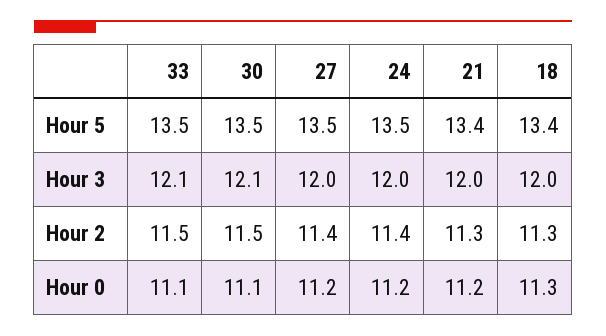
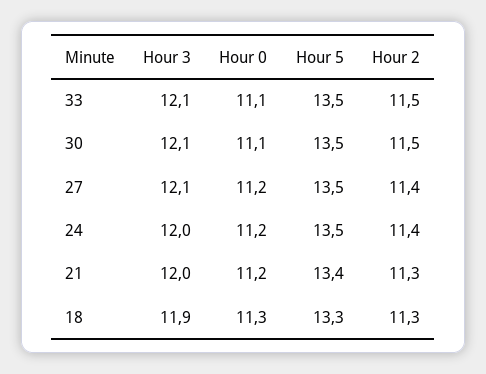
18, Hour 5: 13.4 -> 13.3
27, Hour 3: 12 -> 12.1
18, Hour 3: 12 -> 11.9

